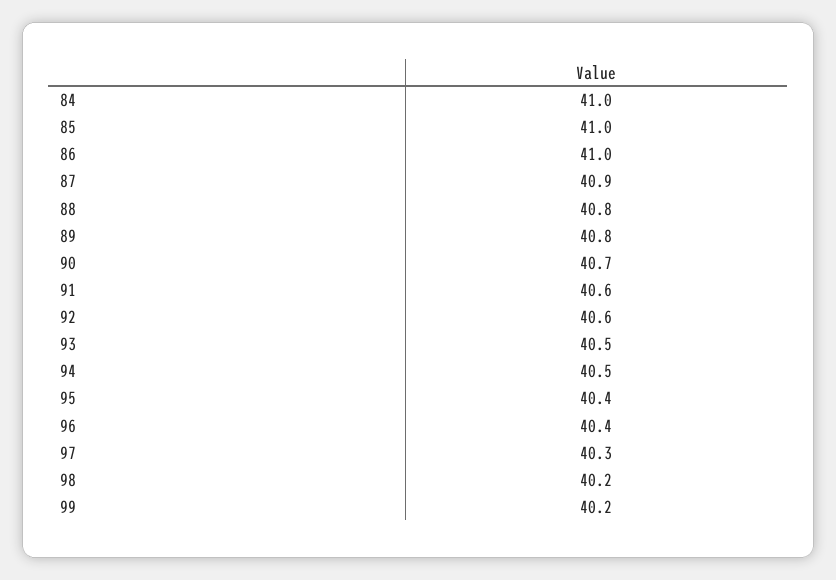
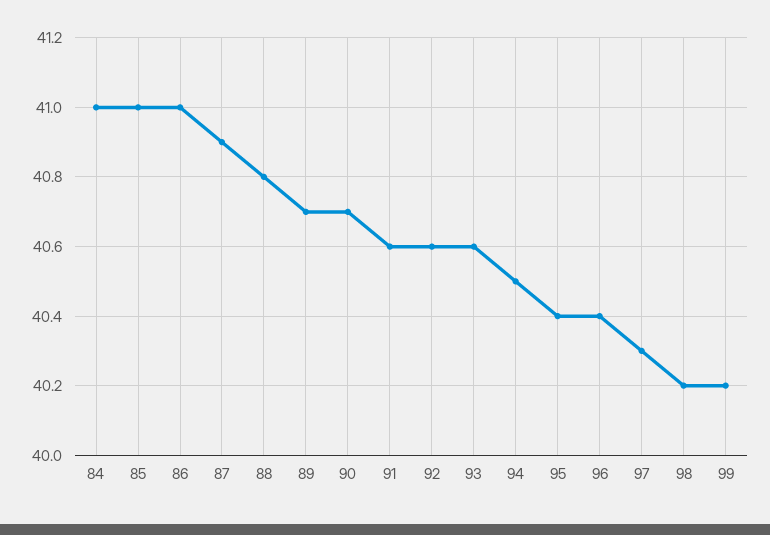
89: 40.8 -> 40.7
93: 40.5 -> 40.6

